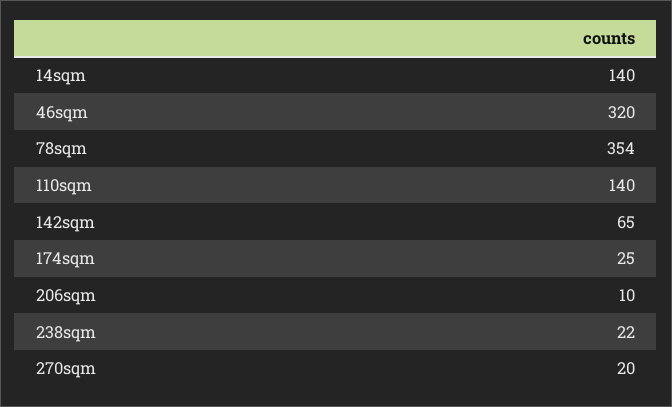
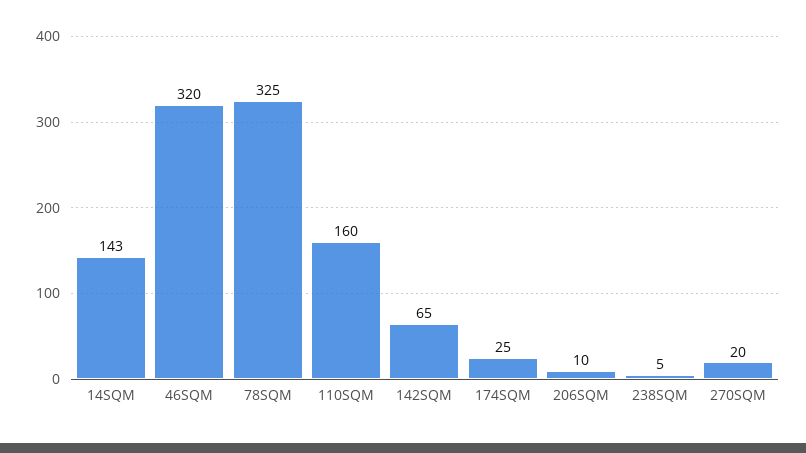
14sqm: 140 -> 143
78sqm: 354 -> 325
110sqm: 140 -> 160
238sqm: 22 -> 5

